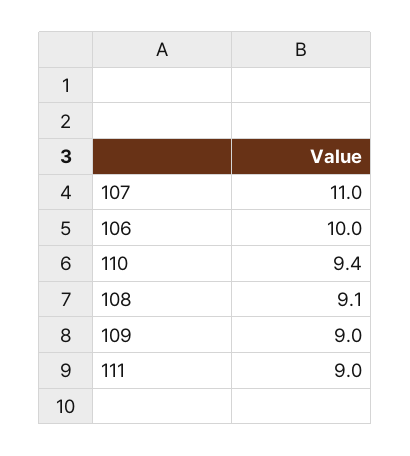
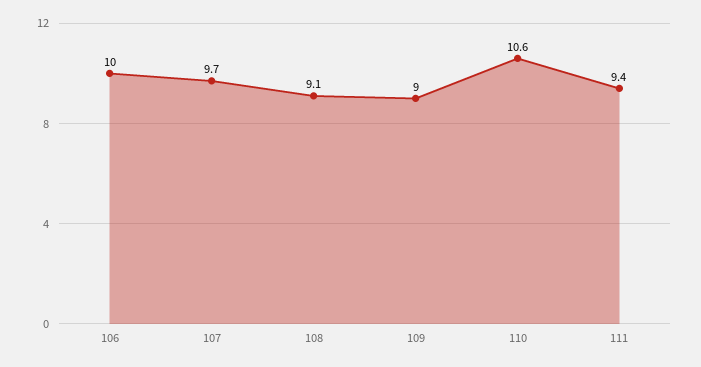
107: 11 -> 9.7
110: 9.4 -> 10.6
111: 9 -> 9.4

